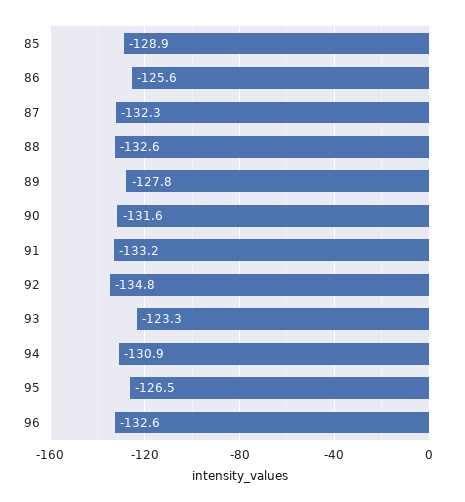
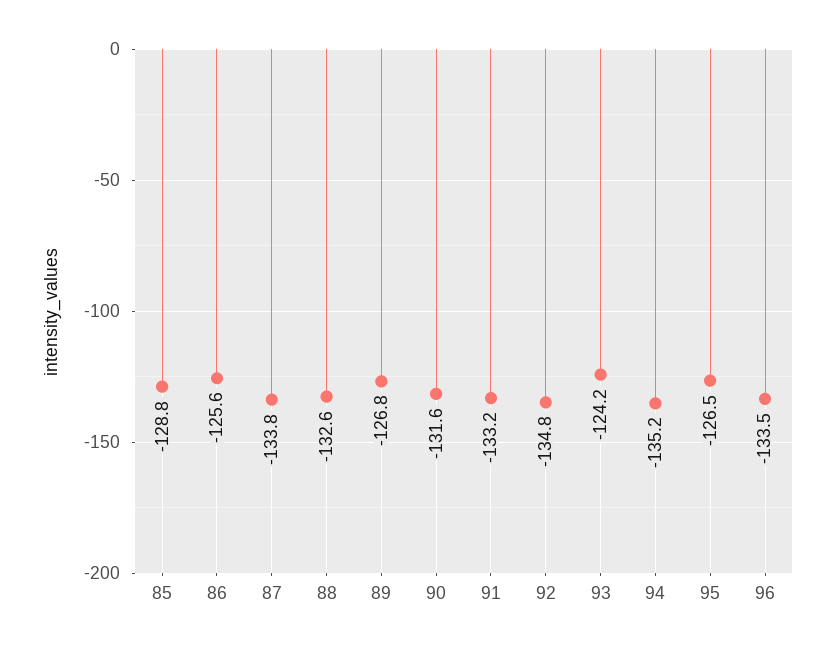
85: -128.9 -> -128.8
87: -132.3 -> -133.8
89: -127.8 -> -126.8
93: -123.3 -> -124.2
94: -130.9 -> -135.2
96: -132.6 -> -133.5

